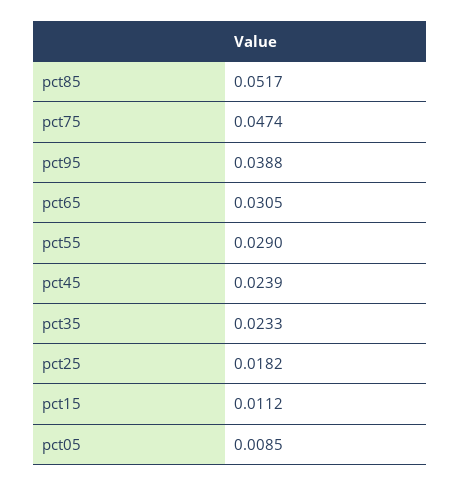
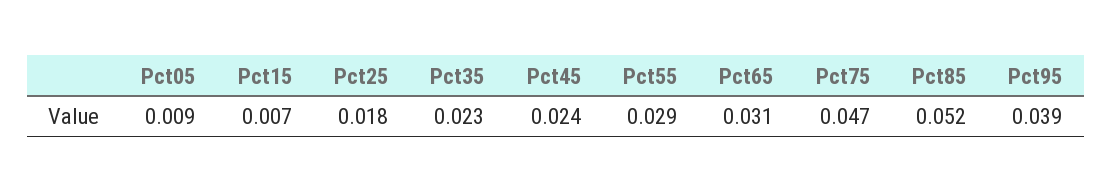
pct15: 0.0112 -> 0.007

